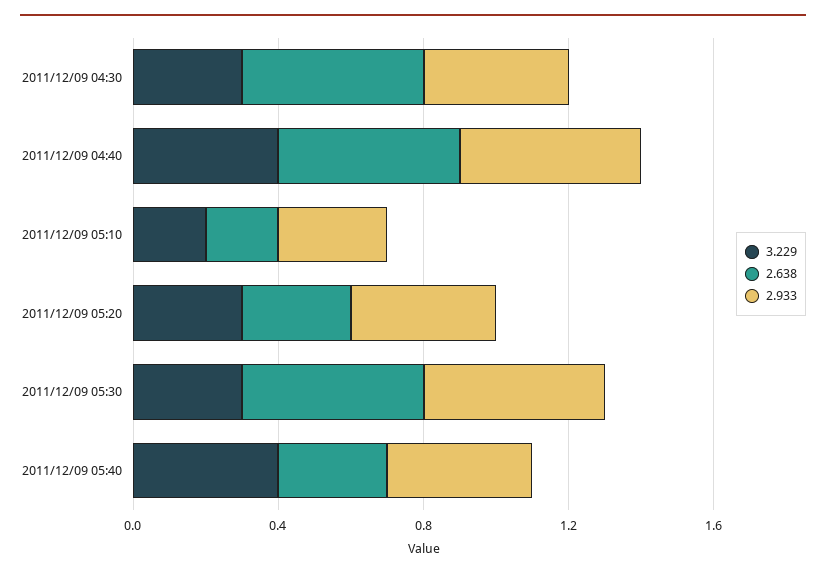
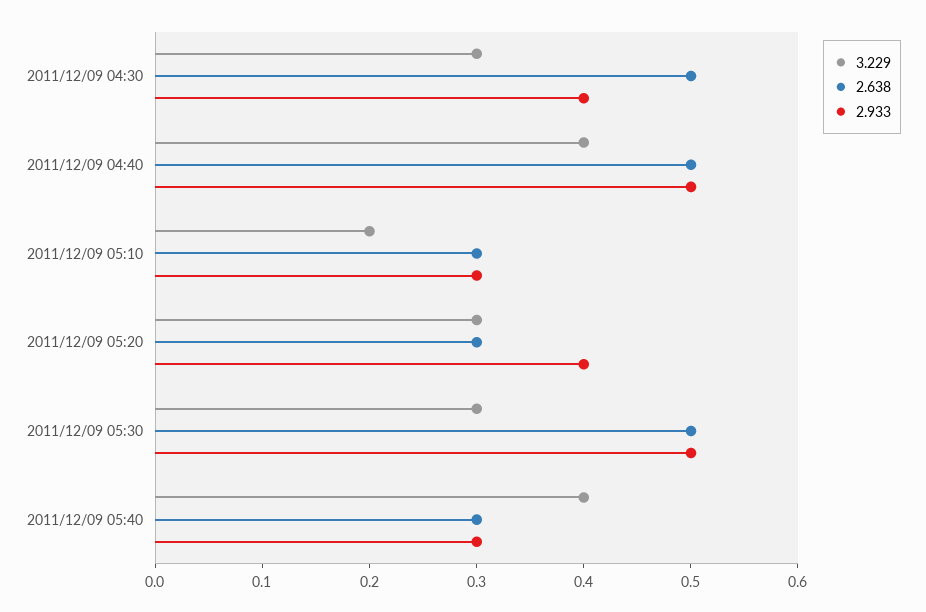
2.638, 2011/12/09 05:10: 0.2 -> 0.3
2.933, 2011/12/09 05:40: 0.4 -> 0.3

